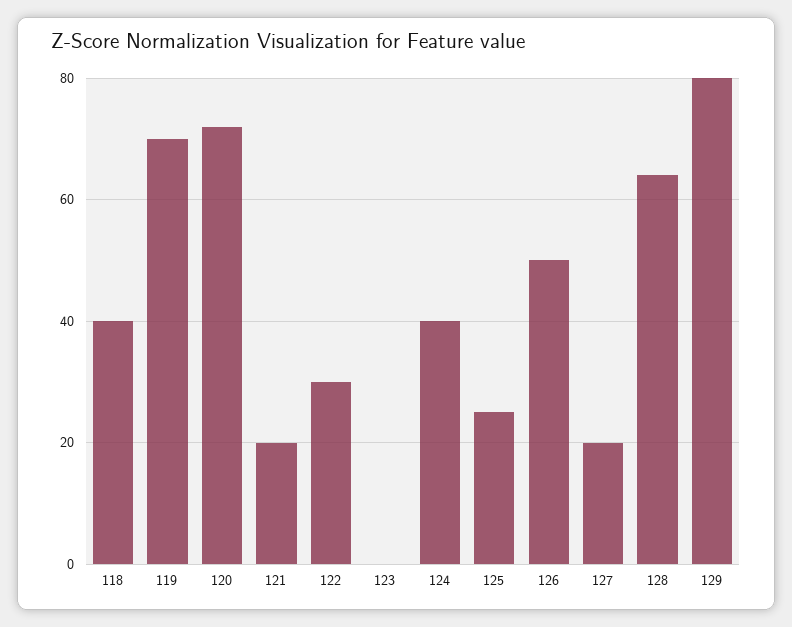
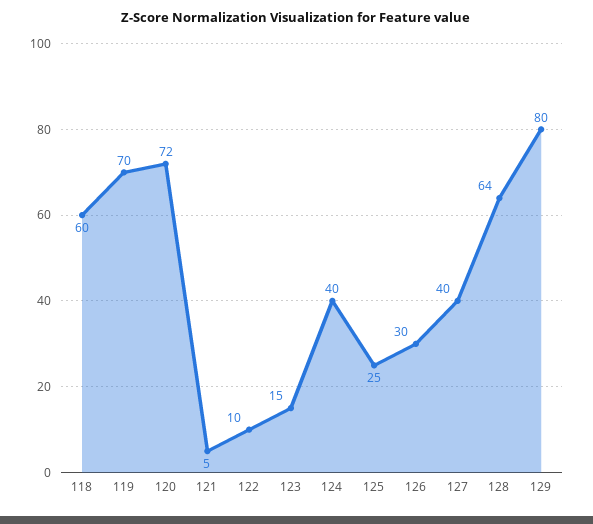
118: 40 -> 60
121: 20 -> 5
122: 30 -> 10
123: 0 -> 15
126: 50 -> 30
127: 20 -> 40

